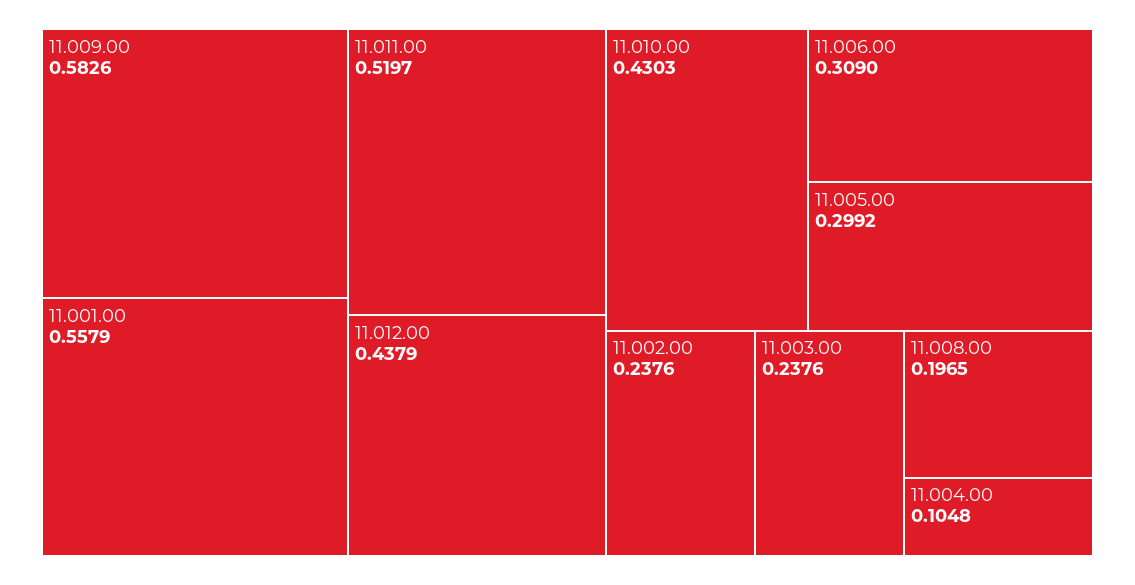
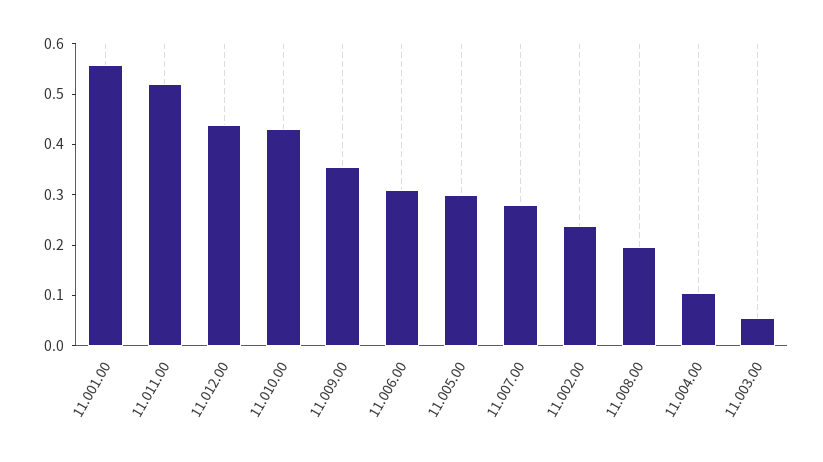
11.009.00: 0.5826 -> 0.36
11.003.00: 0.2376 -> 0.06
11.007.00: none -> 0.28

